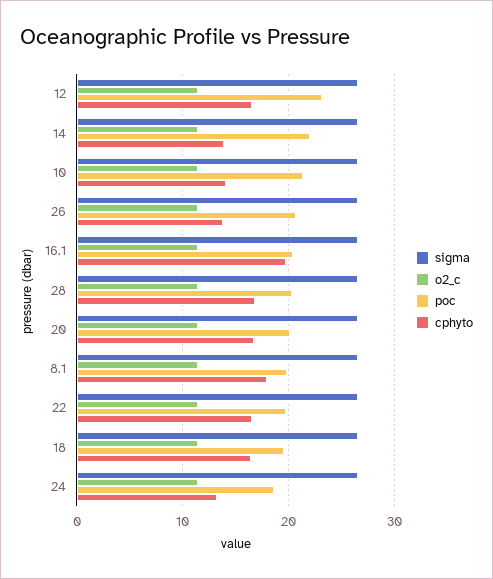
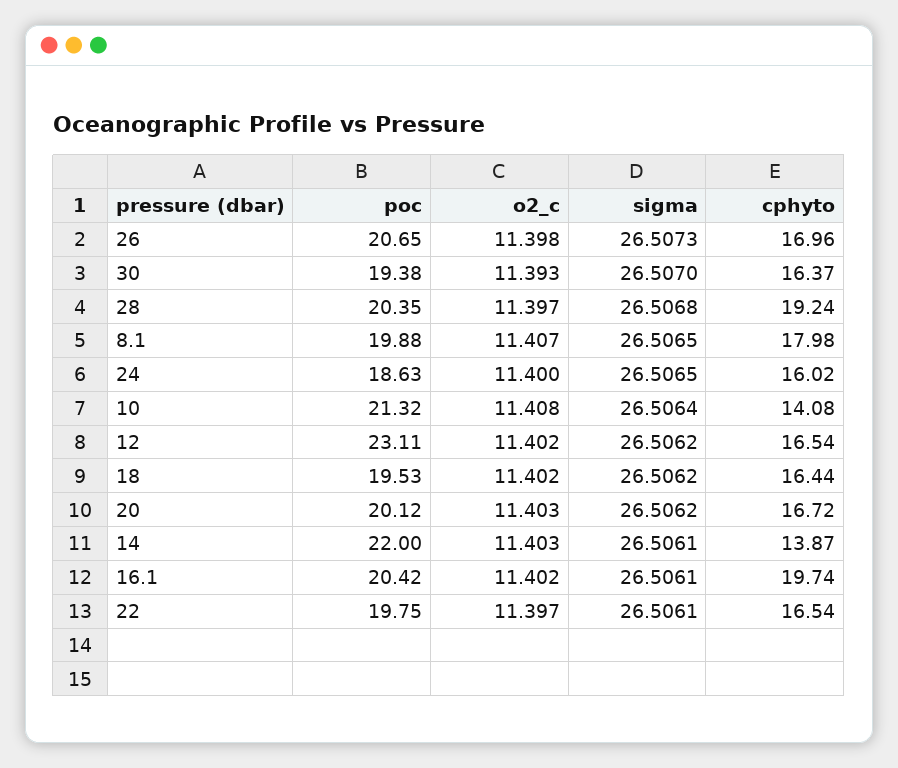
cphyto, 26: 14 -> 16.96
cphyto, 28: 17 -> 19.24
cphyto, 24: 13 -> 16.02
poc, 30: none -> 19.38
o2_c, 30: none -> 11.393
sigma, 30: none -> 26.507
cphyto, 30: none -> 16.37

